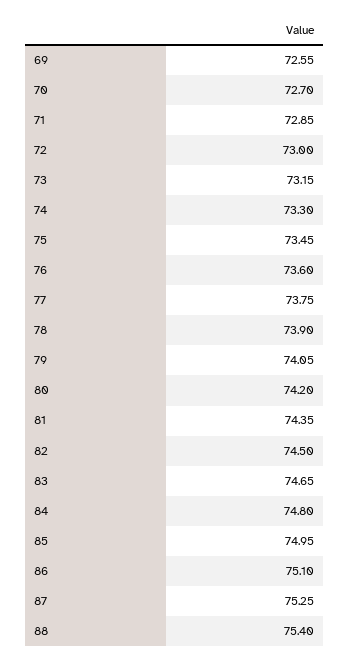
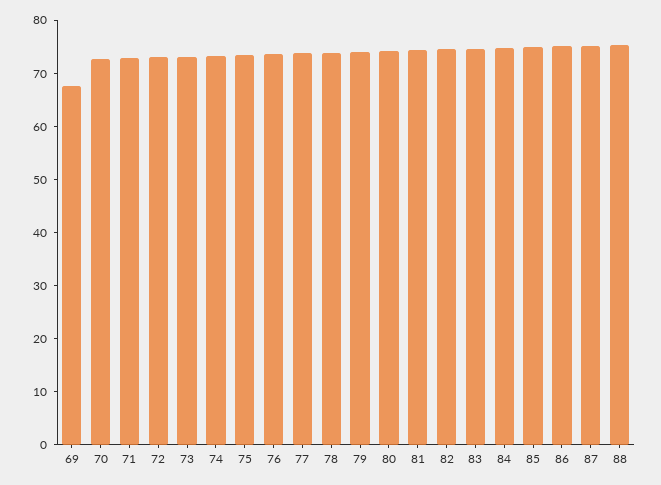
69: 72.55 -> 68

